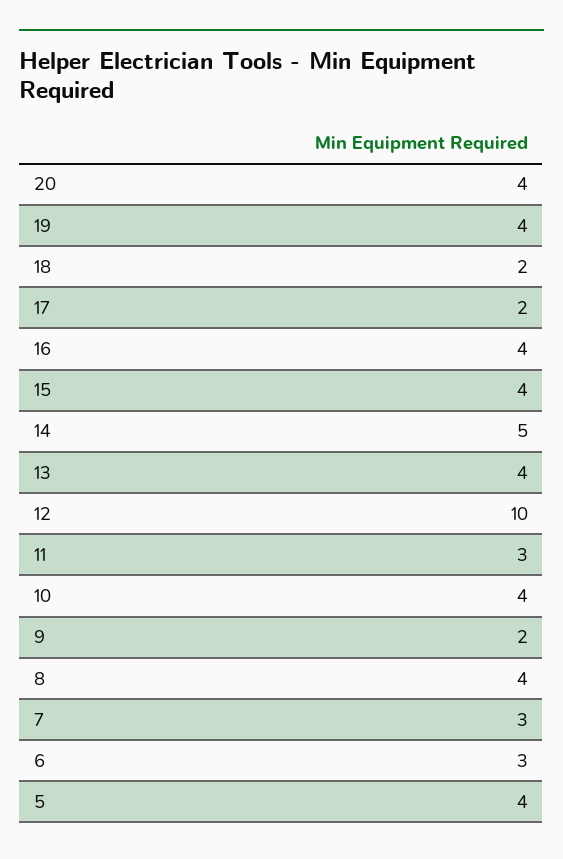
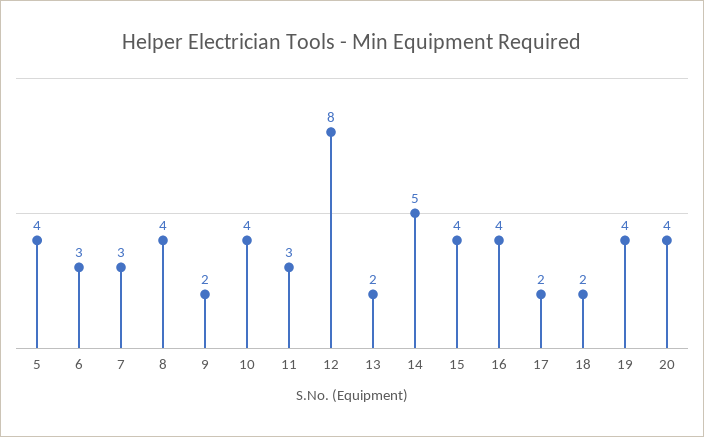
13: 4 -> 2
12: 10 -> 8

